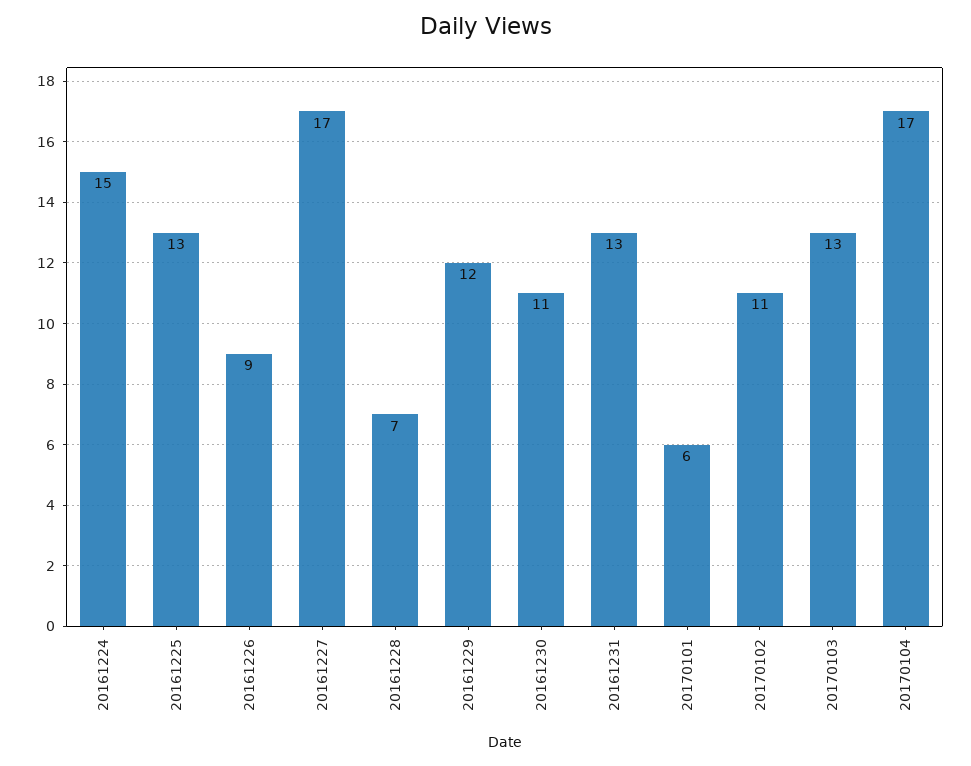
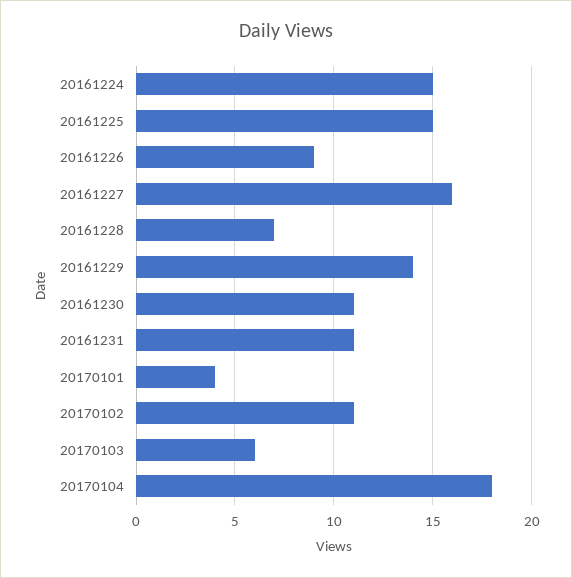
20161225: 13 -> 15
20161227: 17 -> 16
20161229: 12 -> 14
20161231: 13 -> 11
20170101: 6 -> 4
20170103: 13 -> 6
20170104: 17 -> 18

